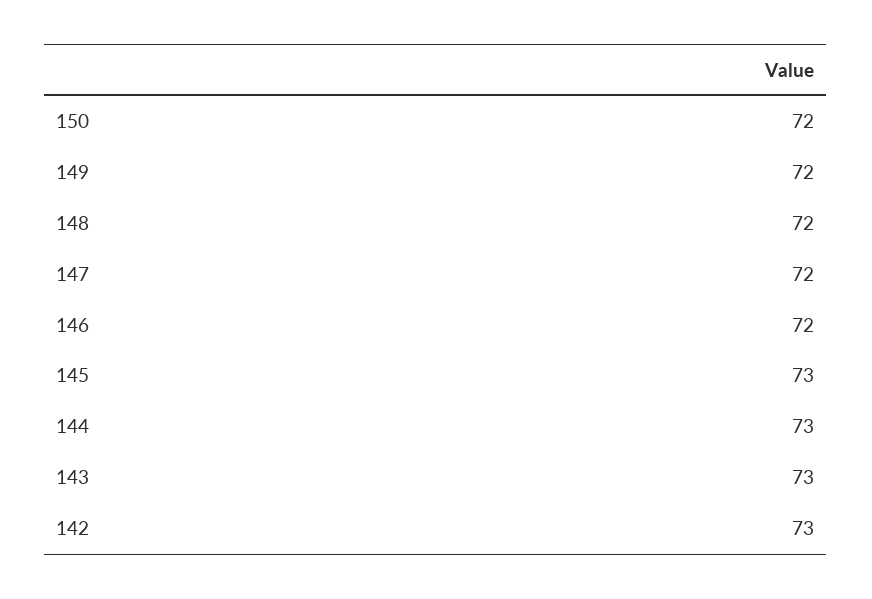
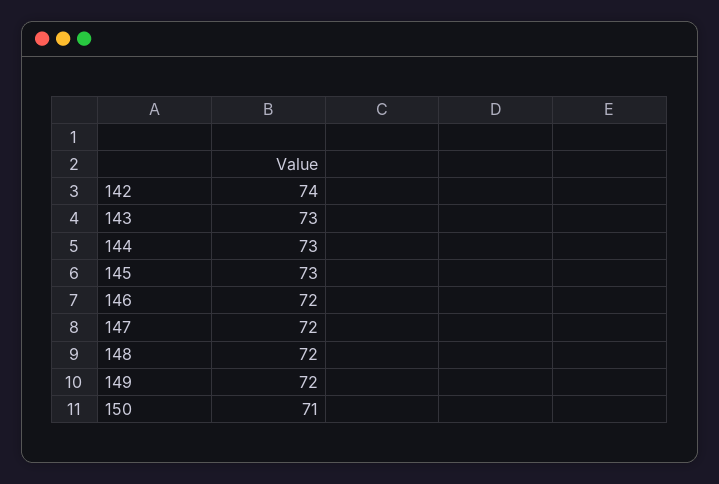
150: 72 -> 71
142: 73 -> 74

